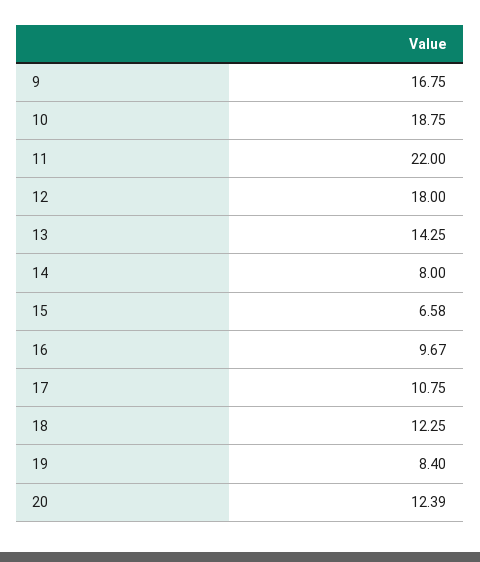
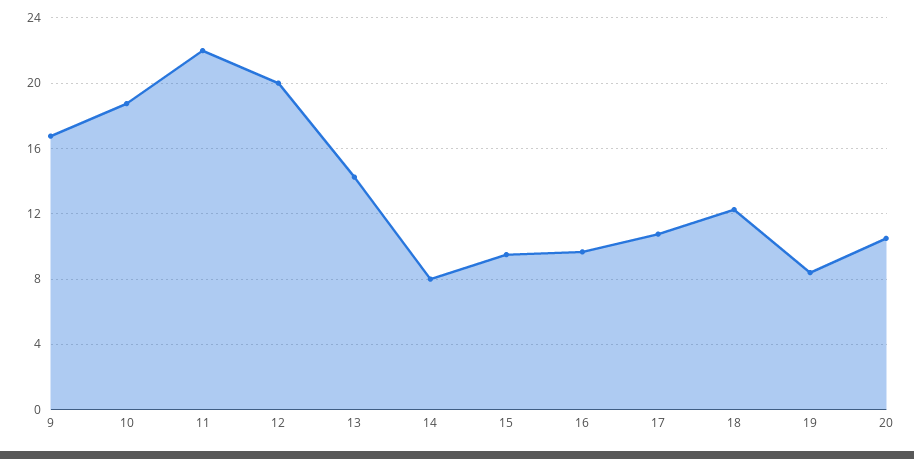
12: 18 -> 20
15: 6.58 -> 9.5
20: 12.39 -> 10.5

